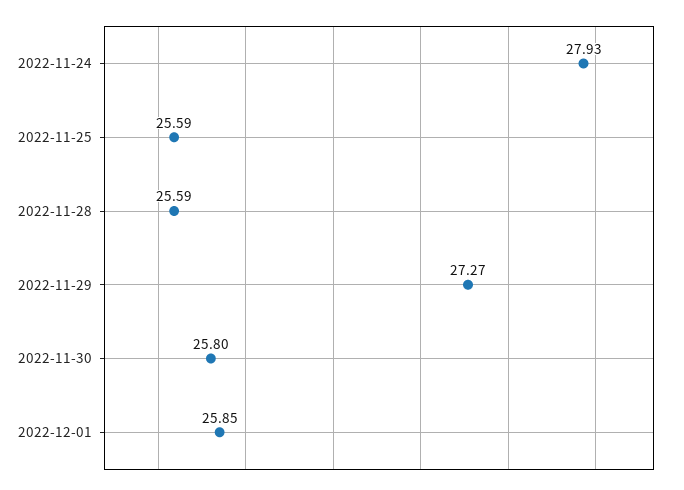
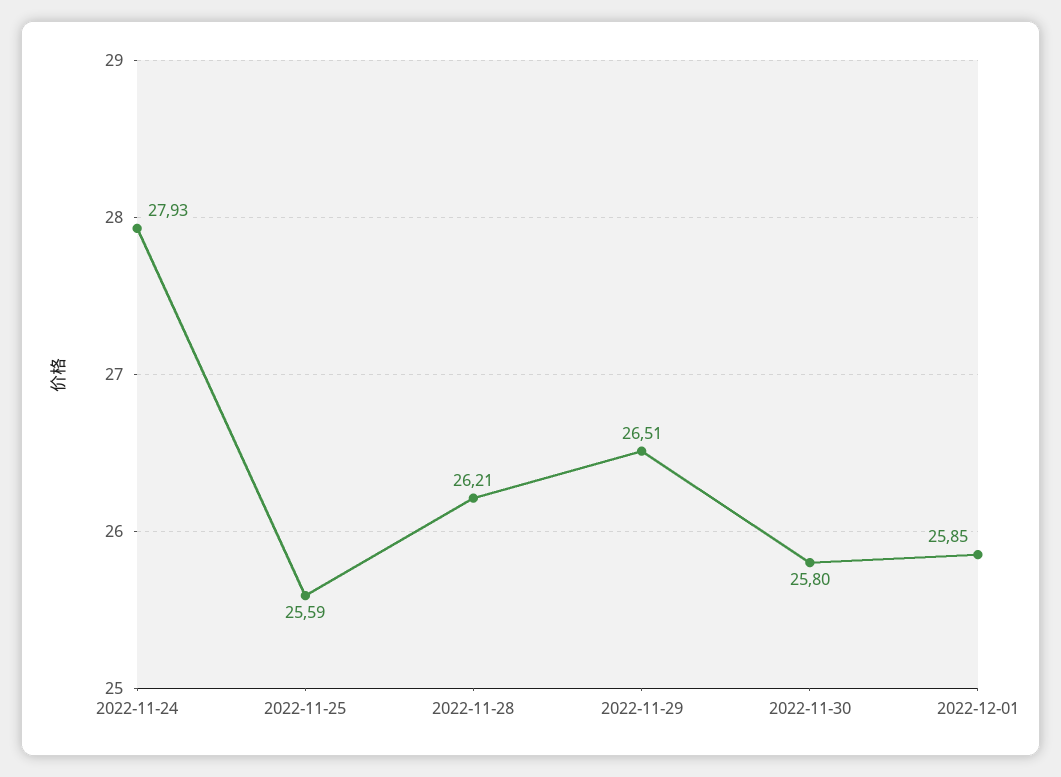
2022-11-28: 25.59 -> 26.21
2022-11-29: 27.27 -> 26.51

